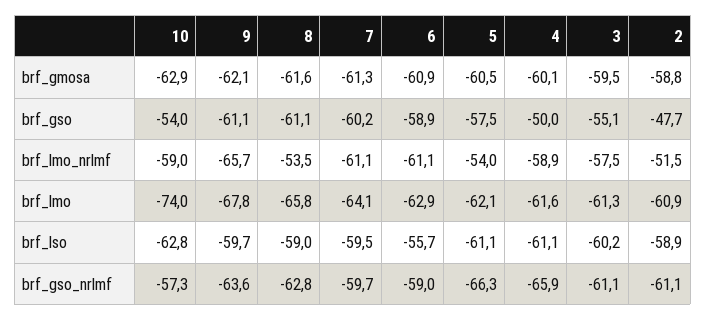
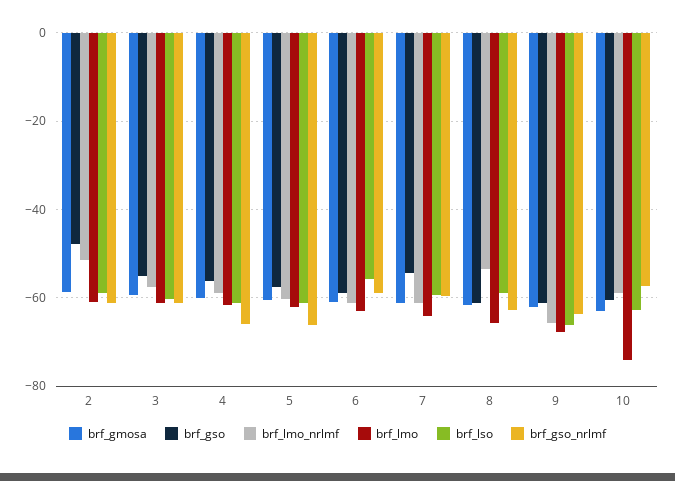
brf_gso, 10: -54 -> -60
brf_gso, 7: -60.2 -> -54
brf_gso, 4: -50 -> -56
brf_lmo_nrlmf, 5: -54 -> -60
brf_lso, 9: -59.7 -> -66

